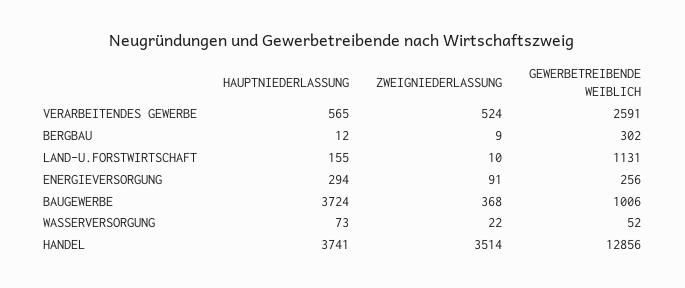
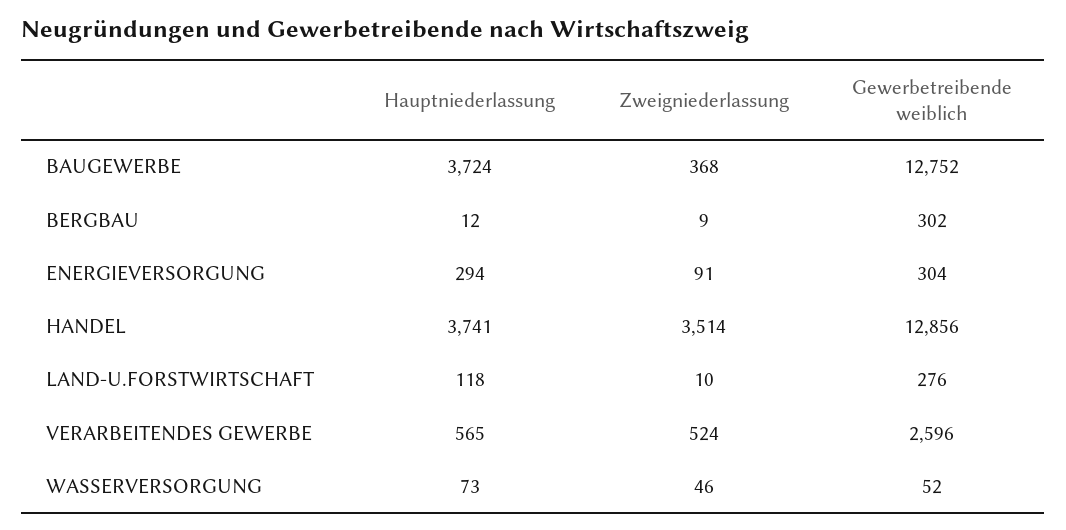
GEWERBETREIBENDE WEIBLICH, VERARBEITENDES GEWERBE: 2591 -> 2596
HAUPTNIEDERLASSUNG, LAND-U.FORSTWIRTSCHAFT: 155 -> 118
GEWERBETREIBENDE WEIBLICH, LAND-U.FORSTWIRTSCHAFT: 1131 -> 276
GEWERBETREIBENDE WEIBLICH, ENERGIEVERSORGUNG: 256 -> 304
GEWERBETREIBENDE WEIBLICH, BAUGEWERBE: 1006 -> 12752
ZWEIGNIEDERLASSUNG, WASSERVERSORGUNG: 22 -> 46

